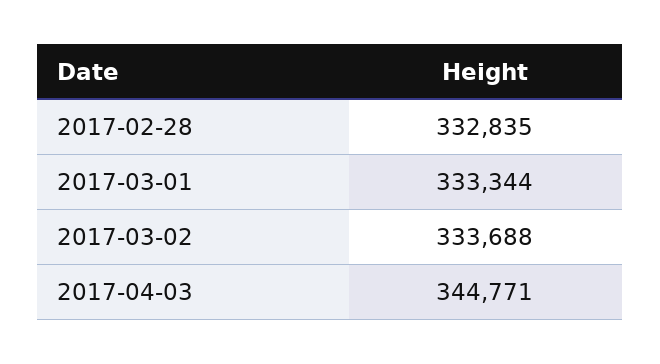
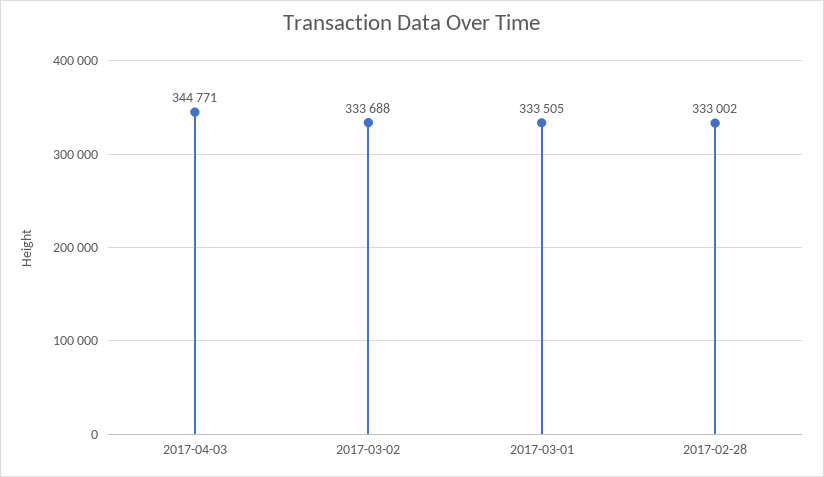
2017-02-28: 332835 -> 333002
2017-03-01: 333344 -> 333505

